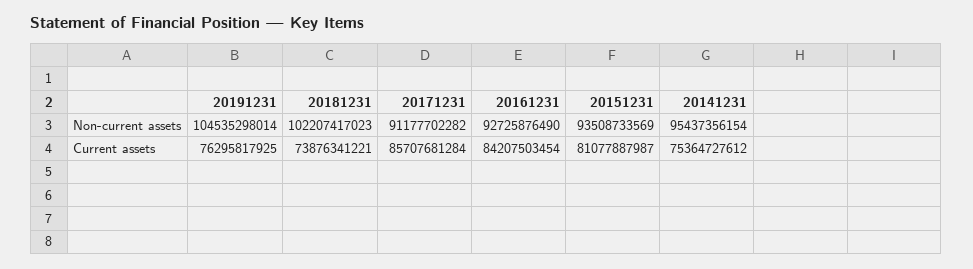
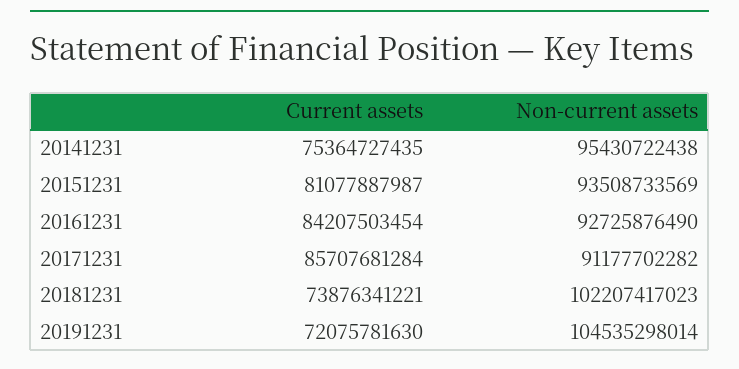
20141231, Non-current assets: 95437356154 -> 95430722438
20191231, Current assets: 76295817925 -> 72075781630
20141231, Current assets: 75364727612 -> 75364727435

